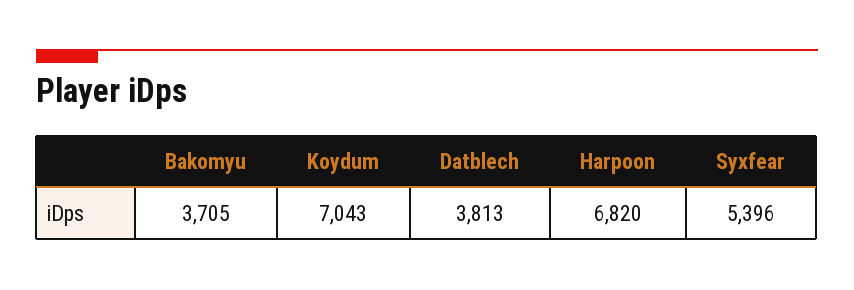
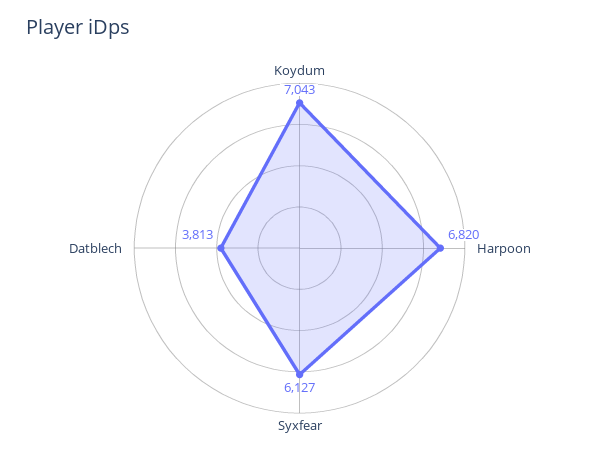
Bakomyu: 3705 -> none
Syxfear: 5396 -> 6127

